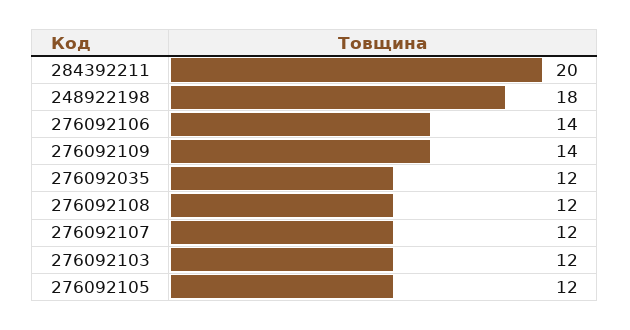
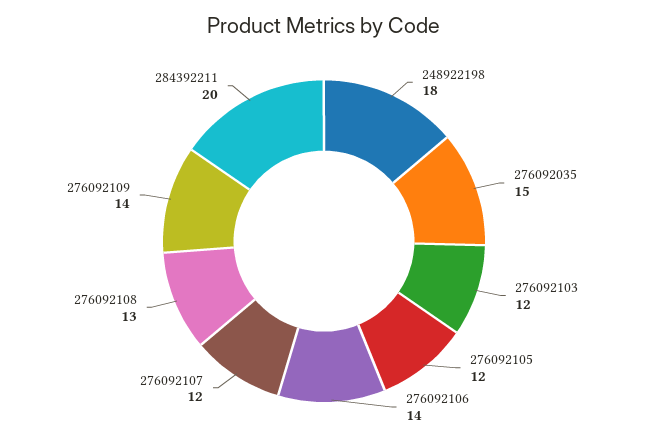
276092035: 12 -> 15
276092108: 12 -> 13

